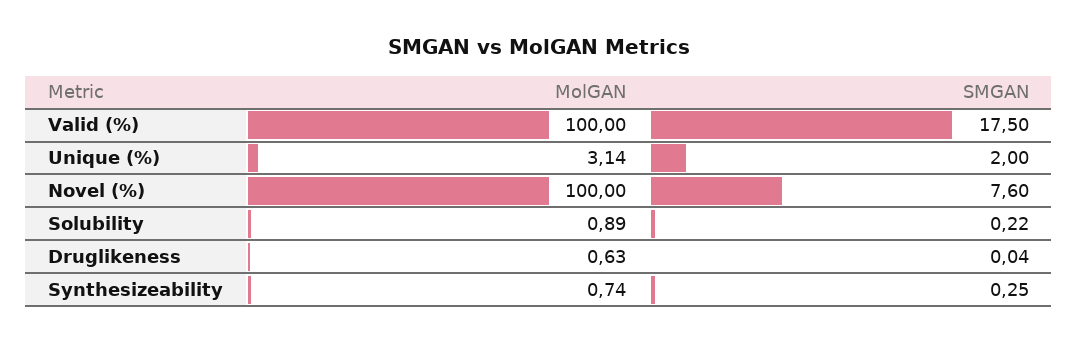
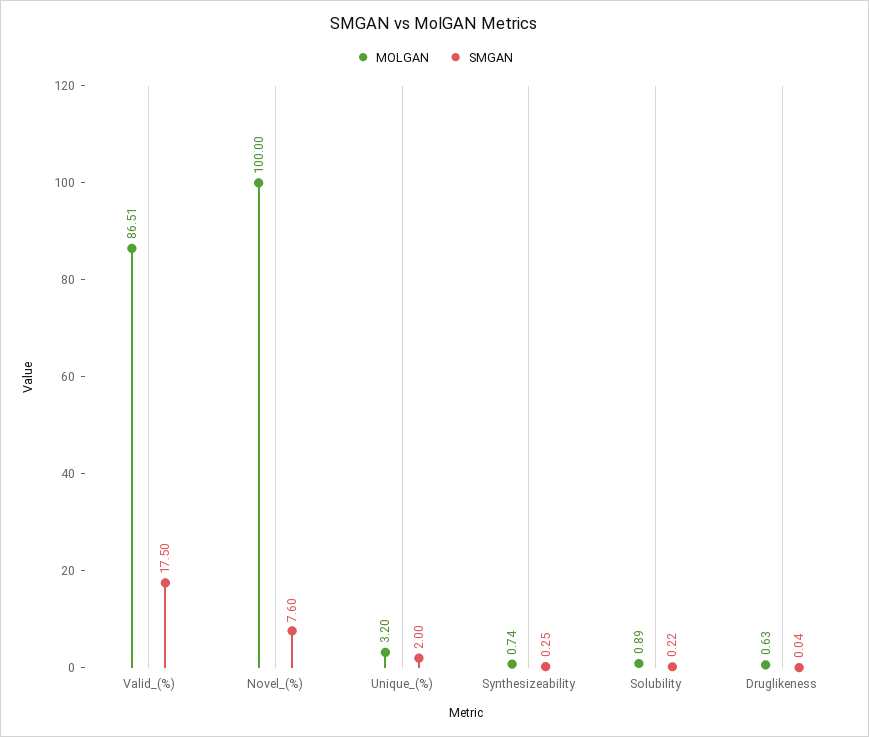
MolGAN, Valid (%): 100 -> 86.51
MolGAN, Unique (%): 3.14 -> 3.2

